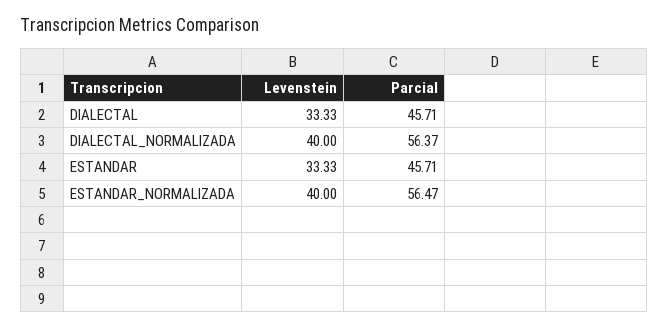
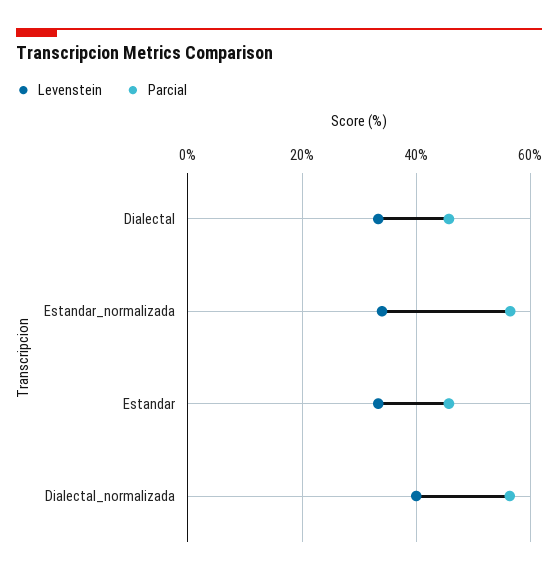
Levenstein, ESTANDAR_NORMALIZADA: 40 -> 34

